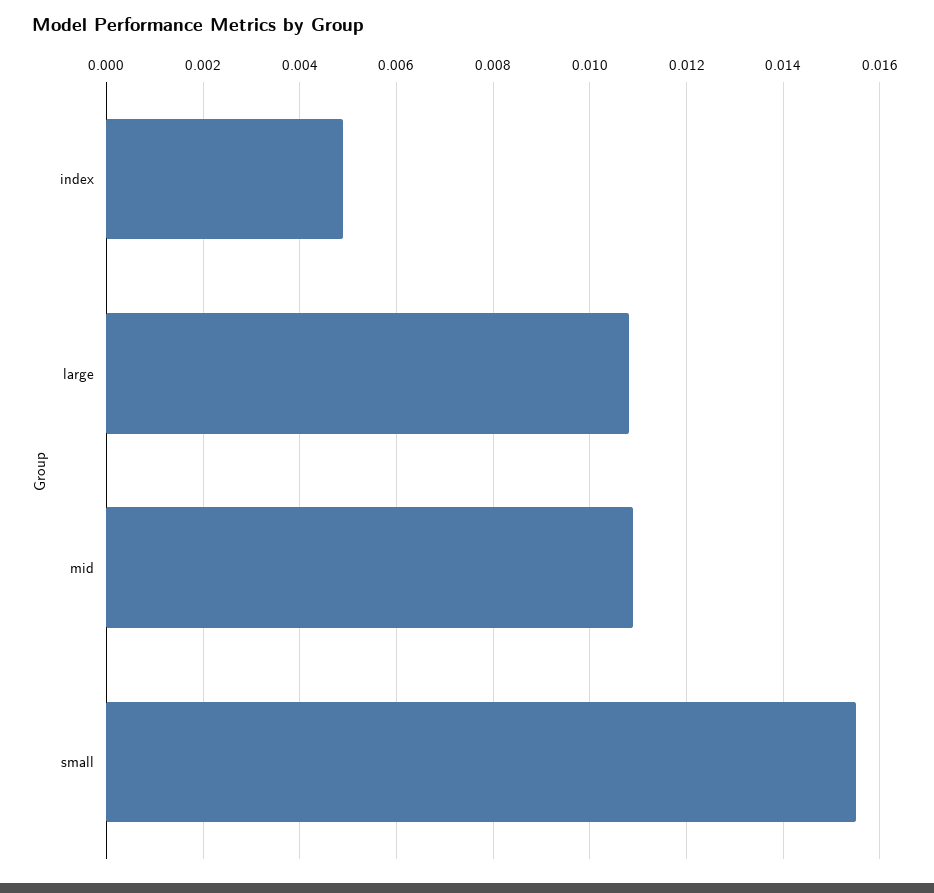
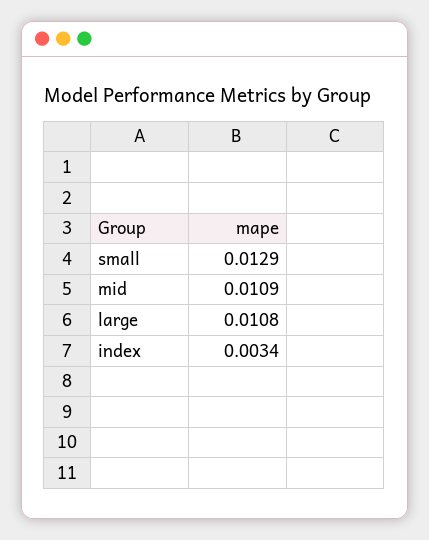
index: 0.005 -> 0.0034
small: 0.0155 -> 0.0129

